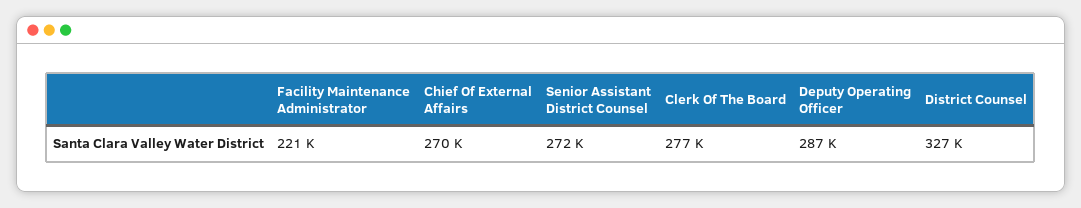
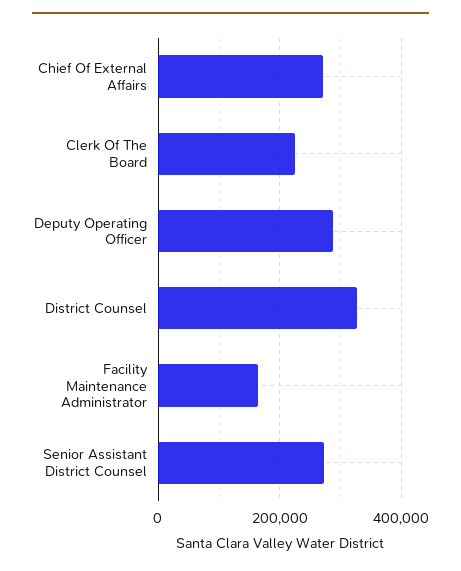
Facility Maintenance Administrator: 221000 -> 160000
Clerk Of The Board: 277000 -> 220000

